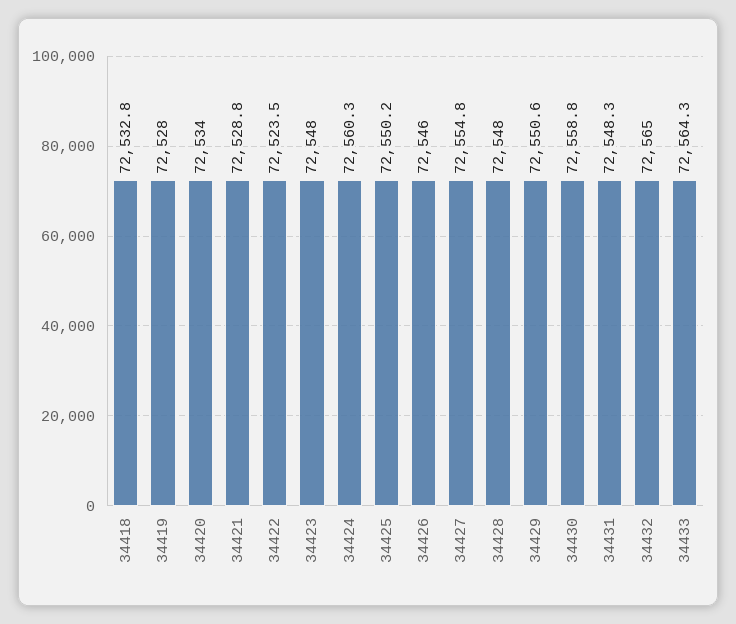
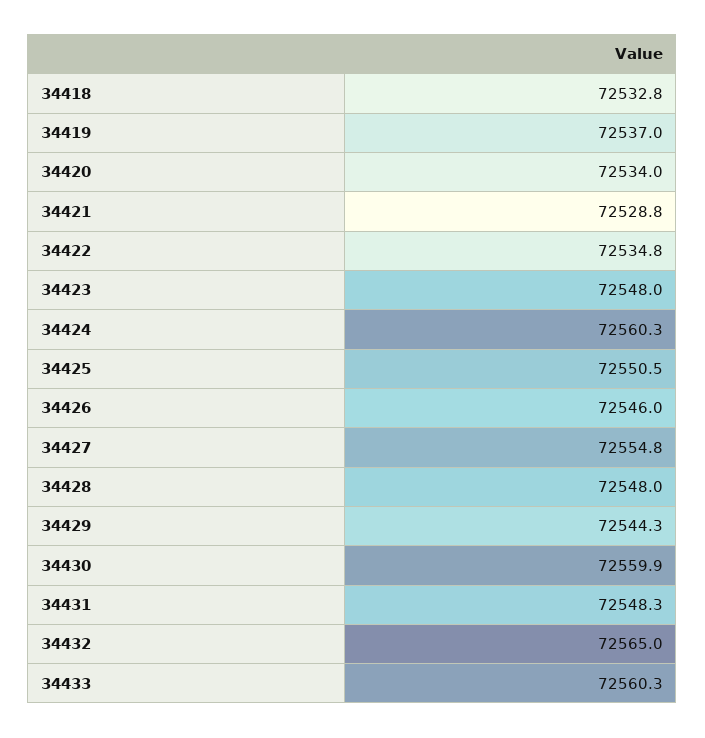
34419: 72528 -> 72537
34422: 72523.5 -> 72534.8
34425: 72550.2 -> 72550.5
34429: 72550.6 -> 72544.3
34430: 72558.8 -> 72559.9
34433: 72564.3 -> 72560.3

